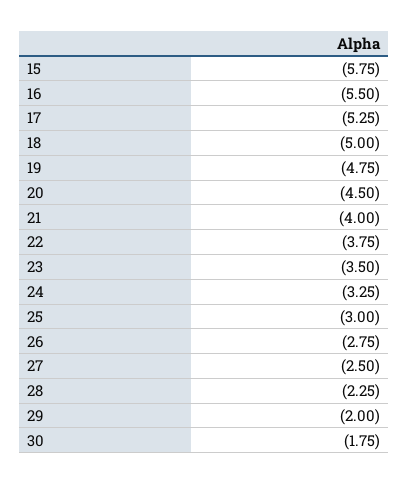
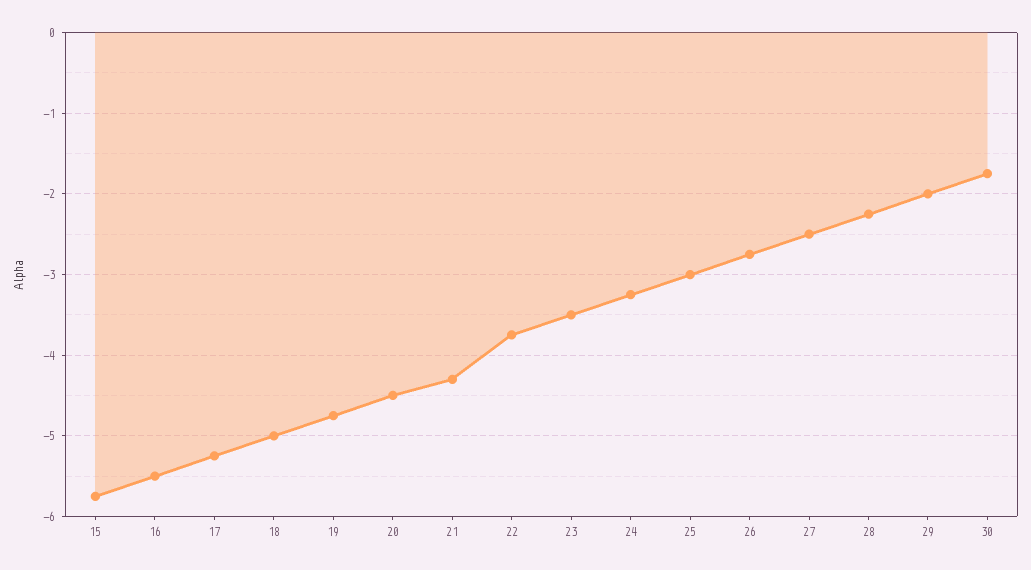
21: -4 -> -4.3

